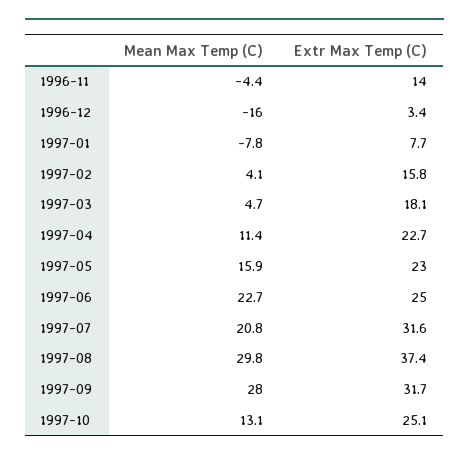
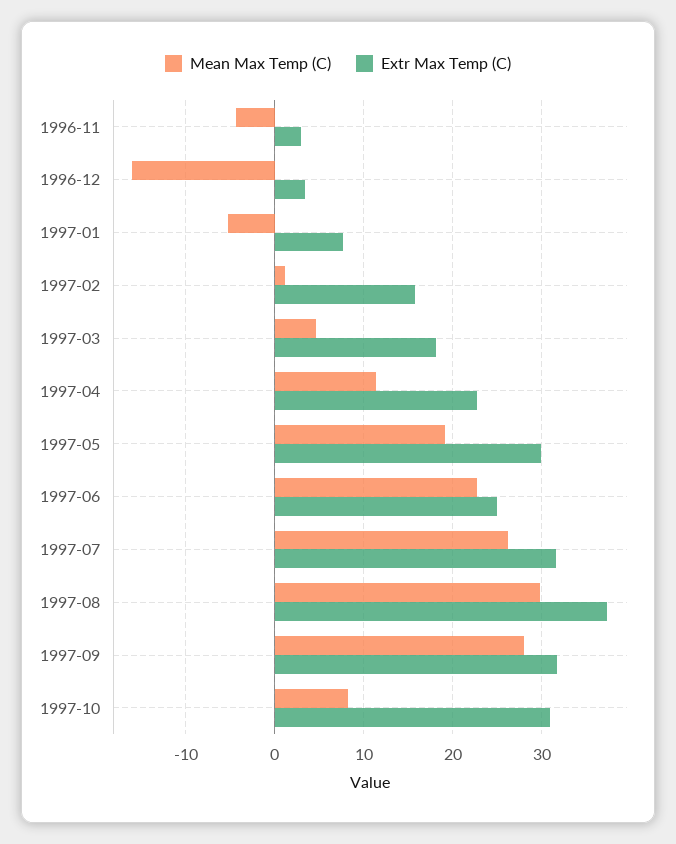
Extr Max Temp (C), 1996-11: 14 -> 3
Mean Max Temp (C), 1997-01: -7.8 -> -5
Mean Max Temp (C), 1997-02: 4.1 -> 1
Mean Max Temp (C), 1997-05: 15.9 -> 19
Extr Max Temp (C), 1997-05: 23 -> 30
Mean Max Temp (C), 1997-07: 20.8 -> 26
Mean Max Temp (C), 1997-10: 13.1 -> 8
Extr Max Temp (C), 1997-10: 25.1 -> 31

